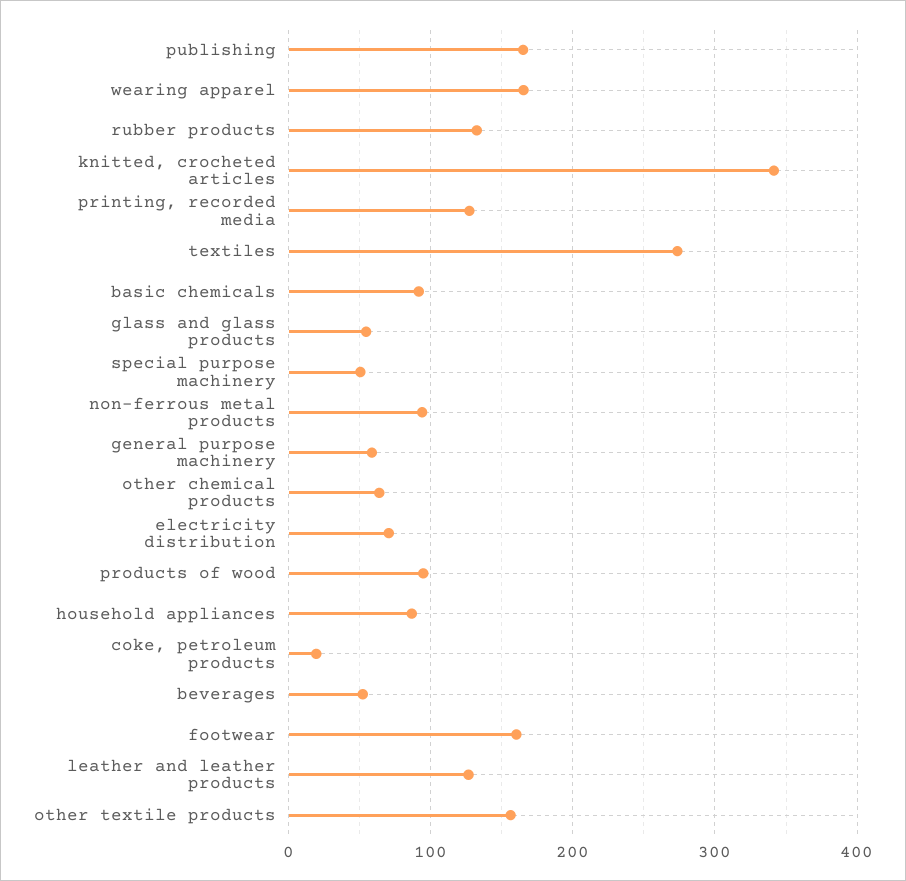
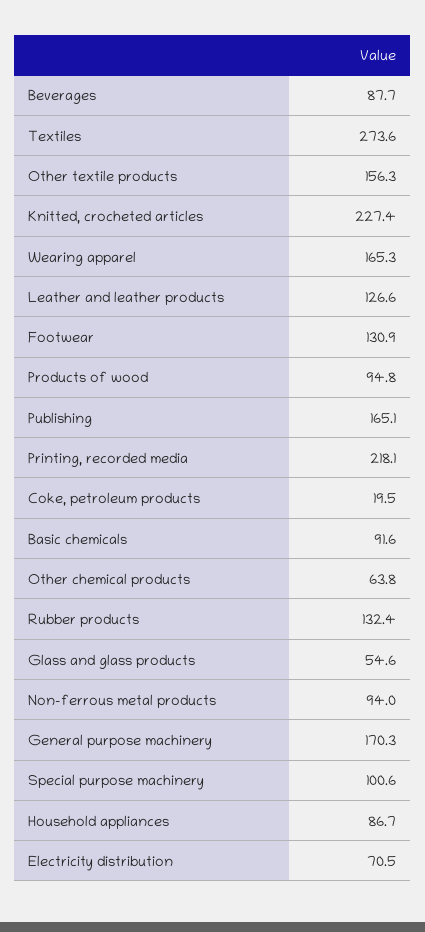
knitted, crocheted articles: 340 -> 227.4
printing, recorded media: 130 -> 218.1
special purpose machinery: 50 -> 100.6
general purpose machinery: 60 -> 170.3
beverages: 50 -> 87.7
footwear: 160 -> 130.9

